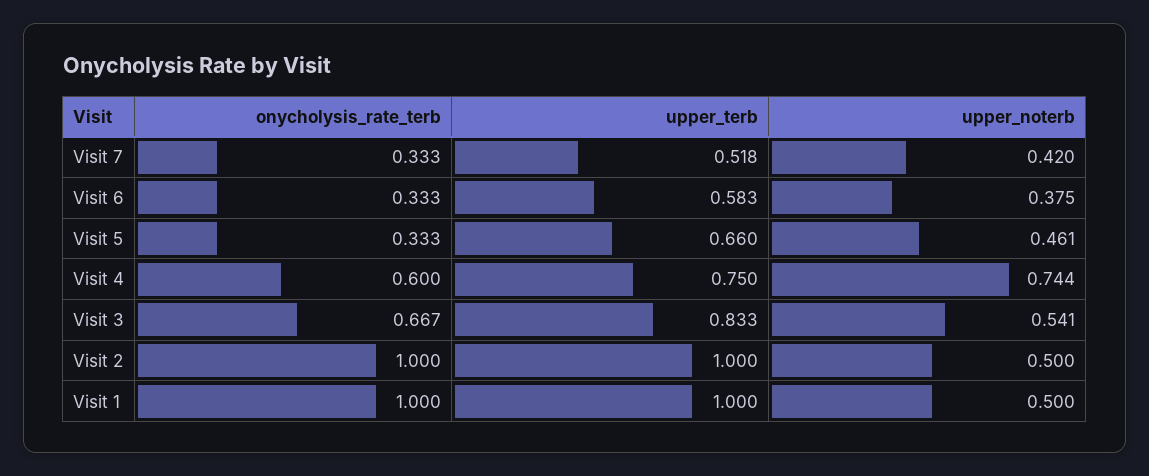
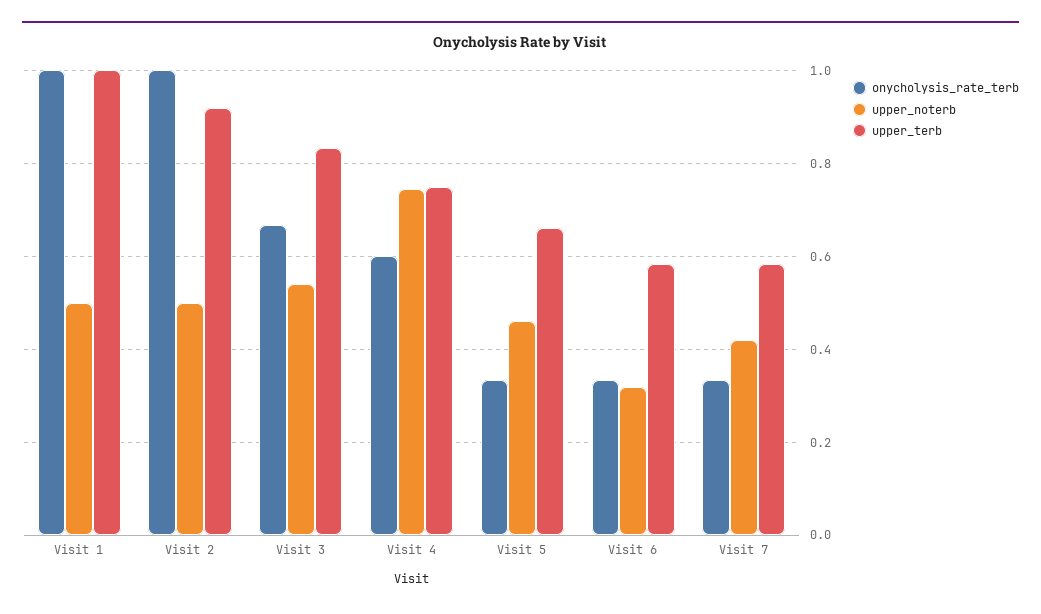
upper_terb, Visit 7: 0.518 -> 0.58
upper_noterb, Visit 6: 0.375 -> 0.32
upper_terb, Visit 2: 1 -> 0.92

